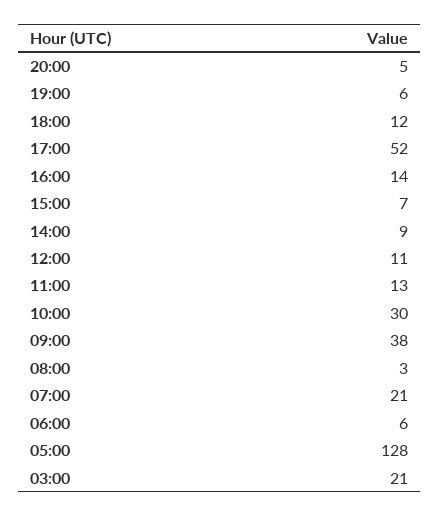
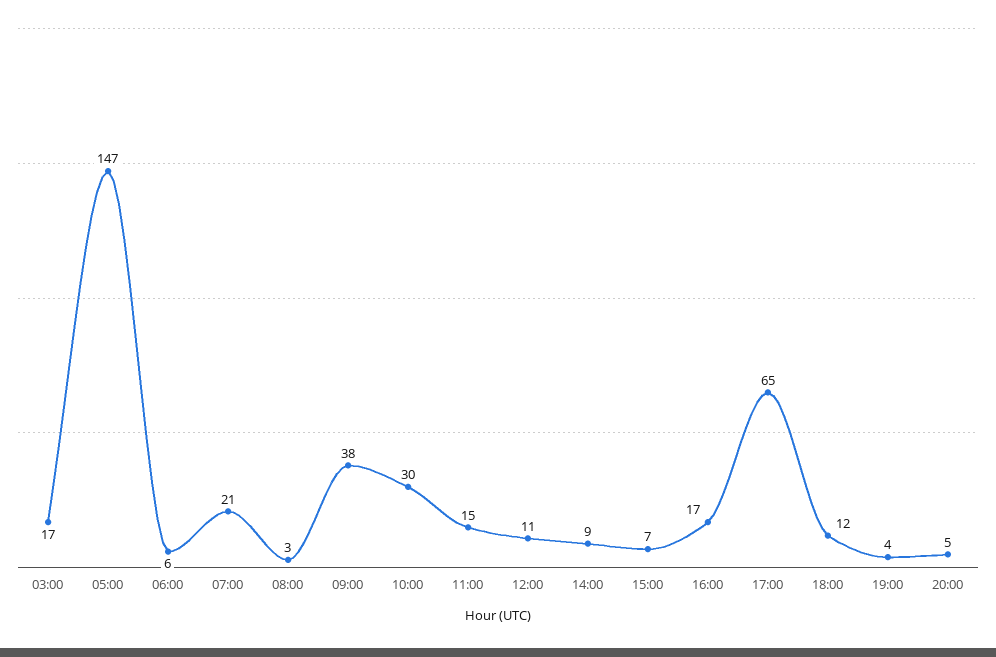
19:00: 6 -> 4
17:00: 52 -> 65
16:00: 14 -> 17
11:00: 13 -> 15
05:00: 128 -> 147
03:00: 21 -> 17

